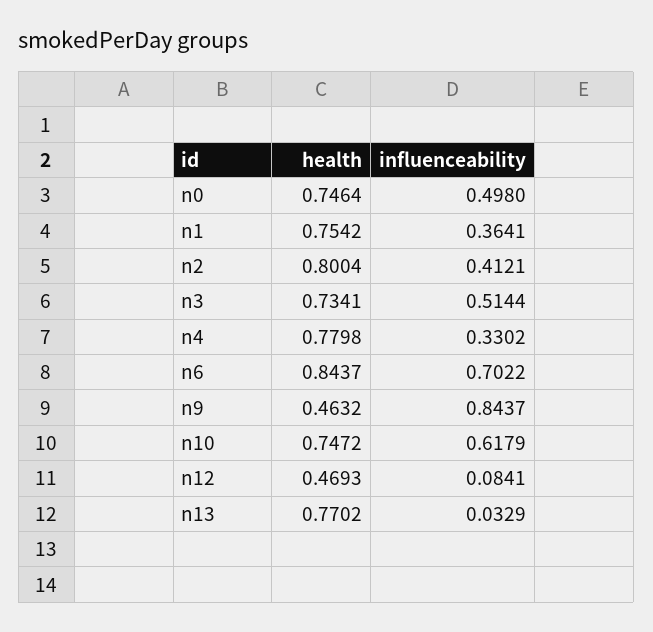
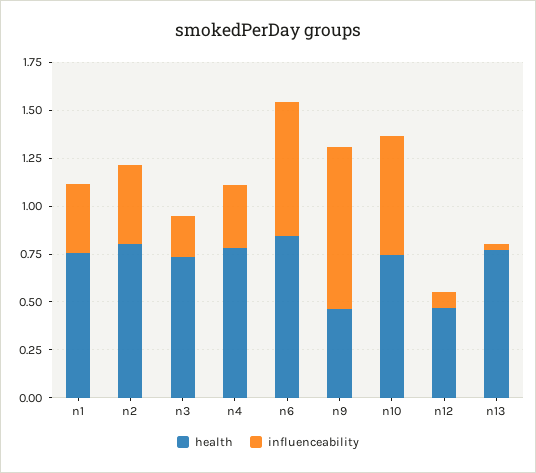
health, n0: 0.7464 -> none
influenceability, n0: 0.498 -> none
influenceability, n3: 0.5144 -> 0.2

